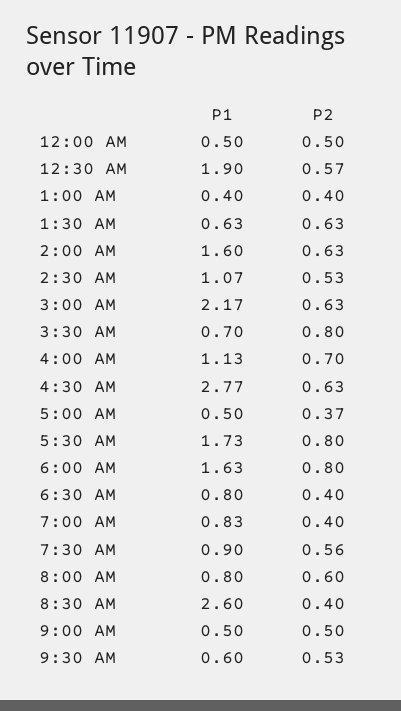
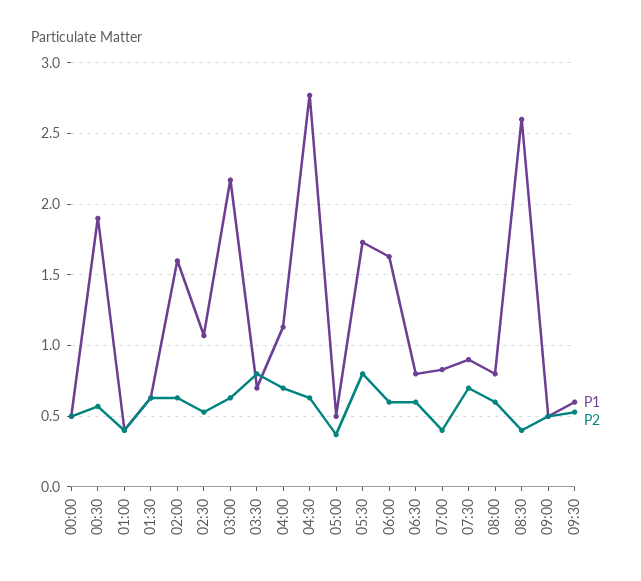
P2, 6:00 AM: 0.8 -> 0.6
P2, 6:30 AM: 0.4 -> 0.6
P2, 7:30 AM: 0.56 -> 0.7

